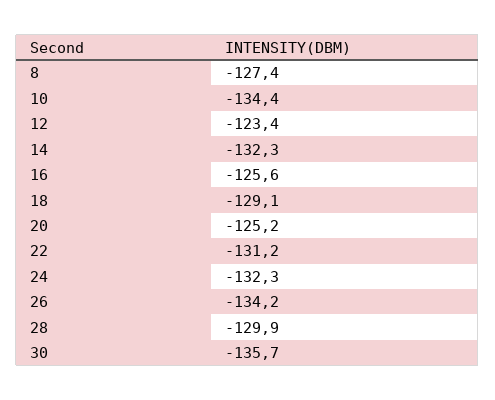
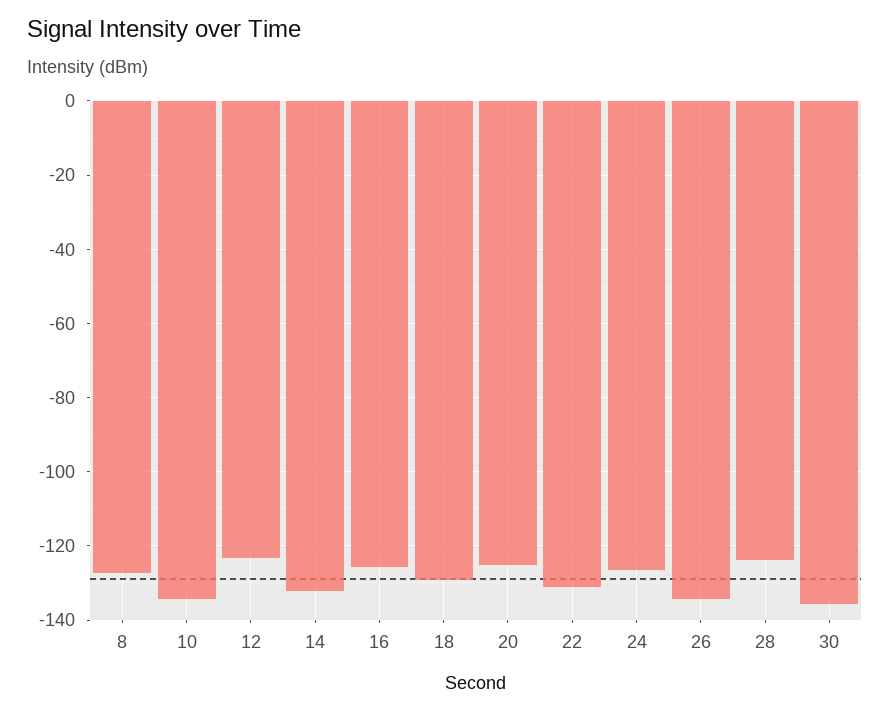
24: -132.3 -> -126
28: -129.9 -> -124

